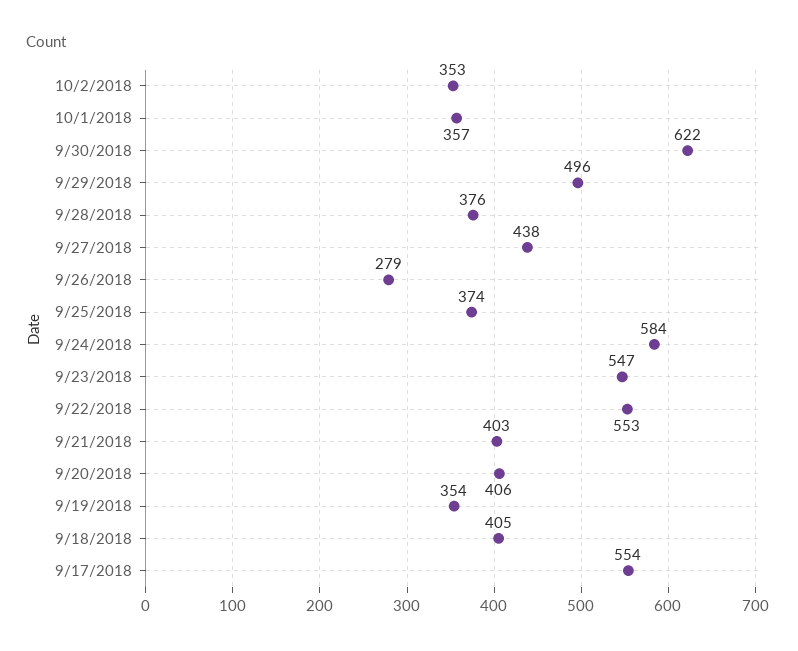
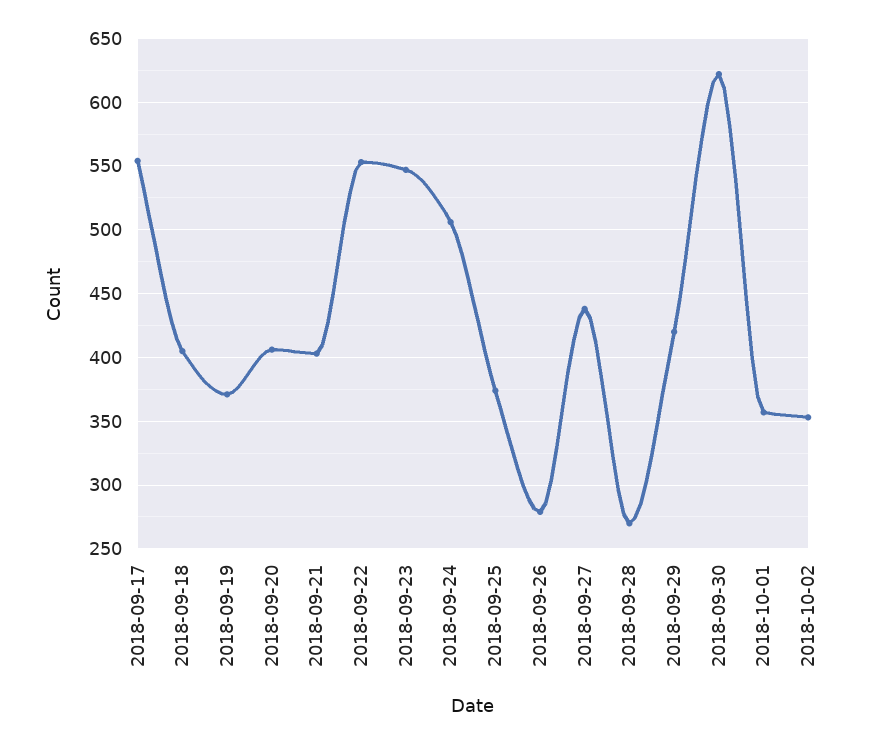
9/29/2018: 496 -> 420
9/28/2018: 376 -> 270
9/24/2018: 584 -> 505
9/19/2018: 354 -> 370

